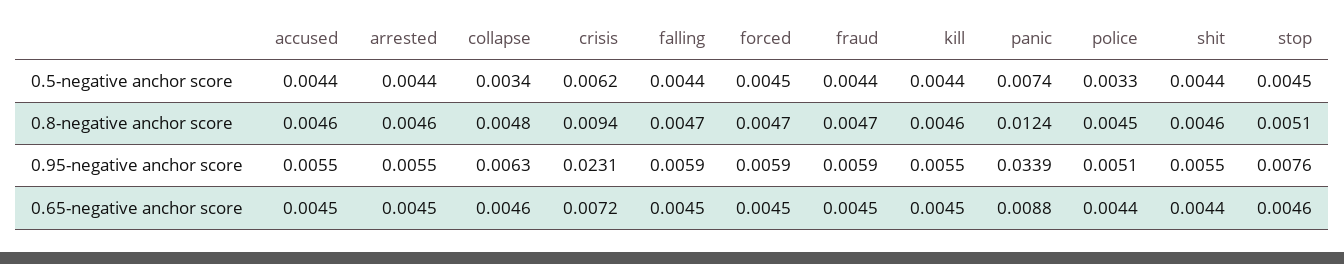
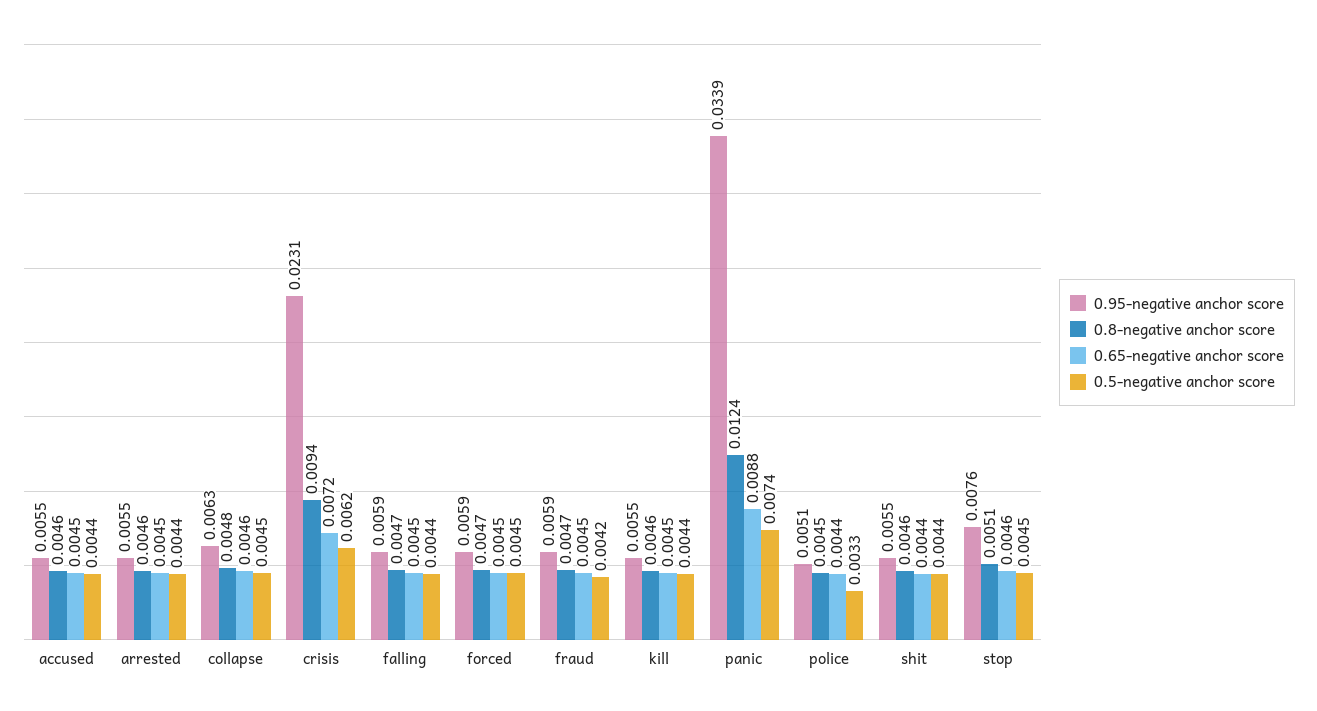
0.5-negative anchor score, collapse: 0.0034 -> 0.0045
0.5-negative anchor score, fraud: 0.0044 -> 0.0042

